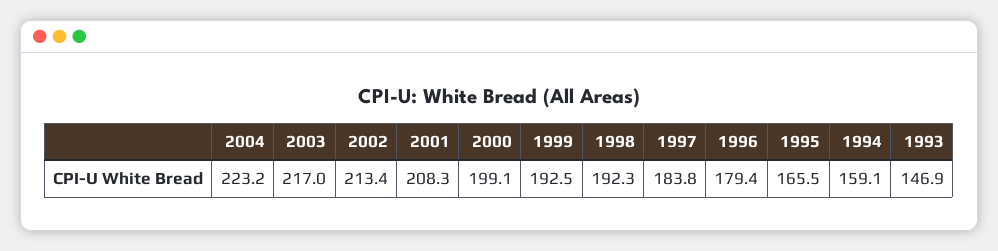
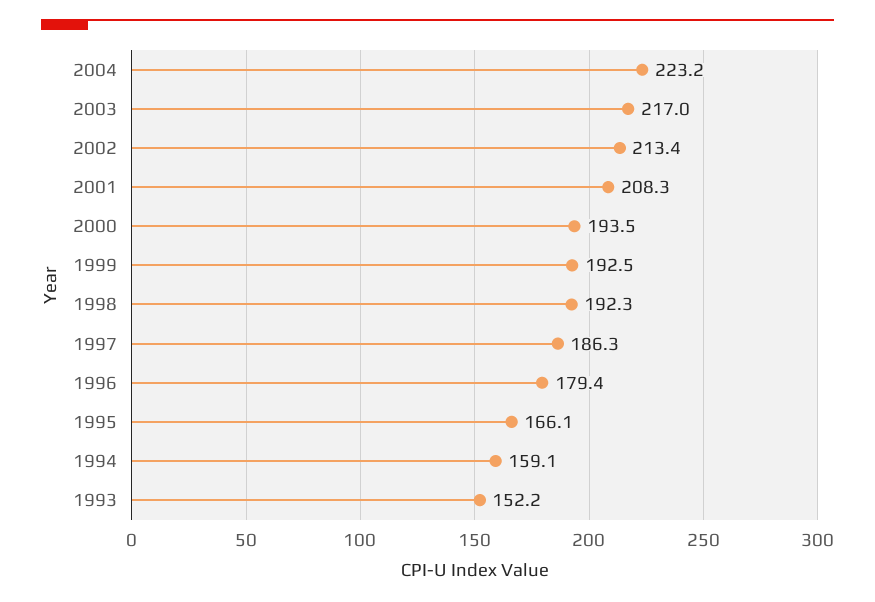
2000: 199.1 -> 193.5
1997: 183.8 -> 186.3
1995: 165.5 -> 166.1
1993: 146.9 -> 152.2

